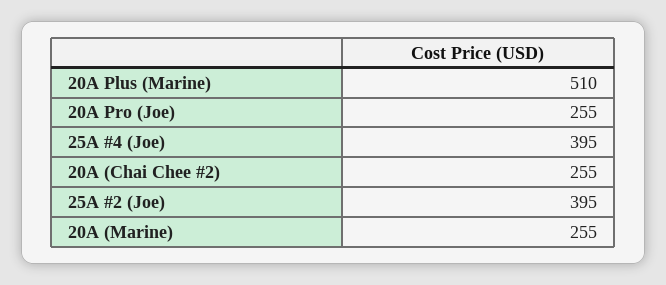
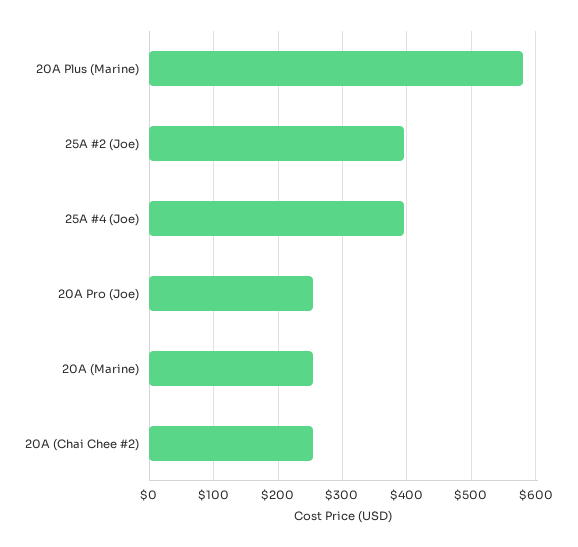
20A Plus (Marine): 510 -> 580

